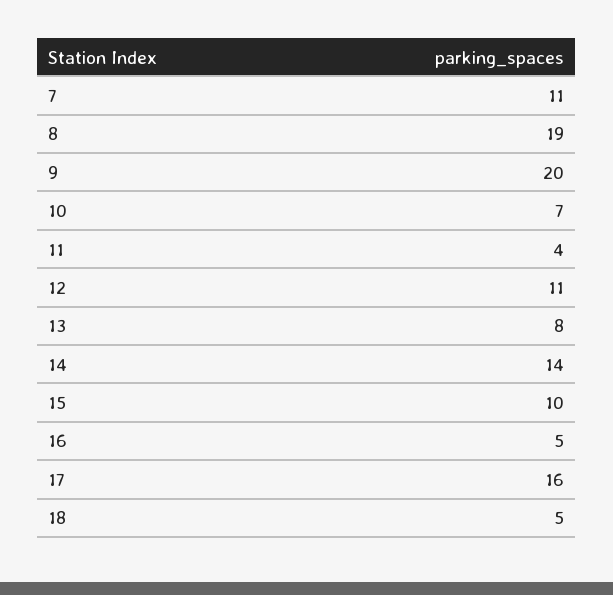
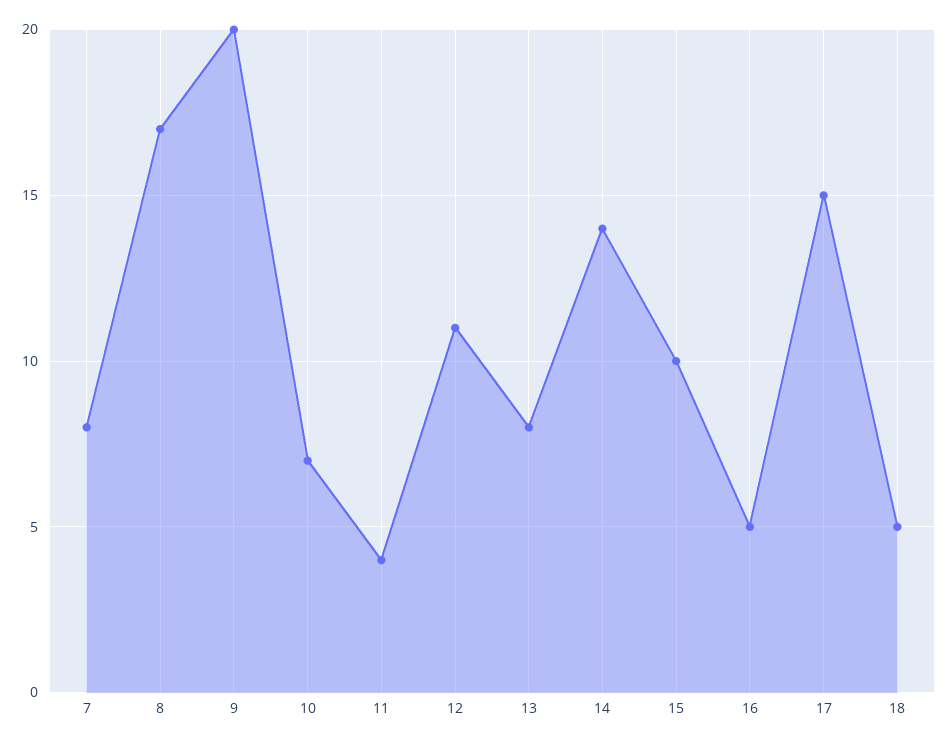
7: 11 -> 8
8: 19 -> 17
17: 16 -> 15

